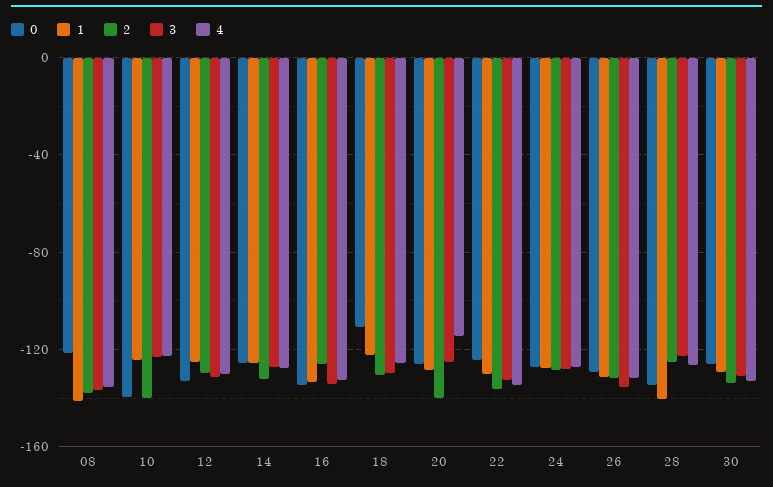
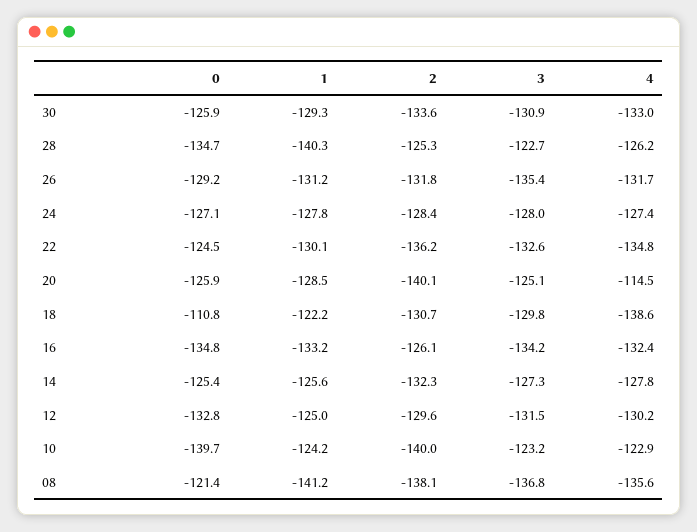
4, 18: -125 -> -138.6

